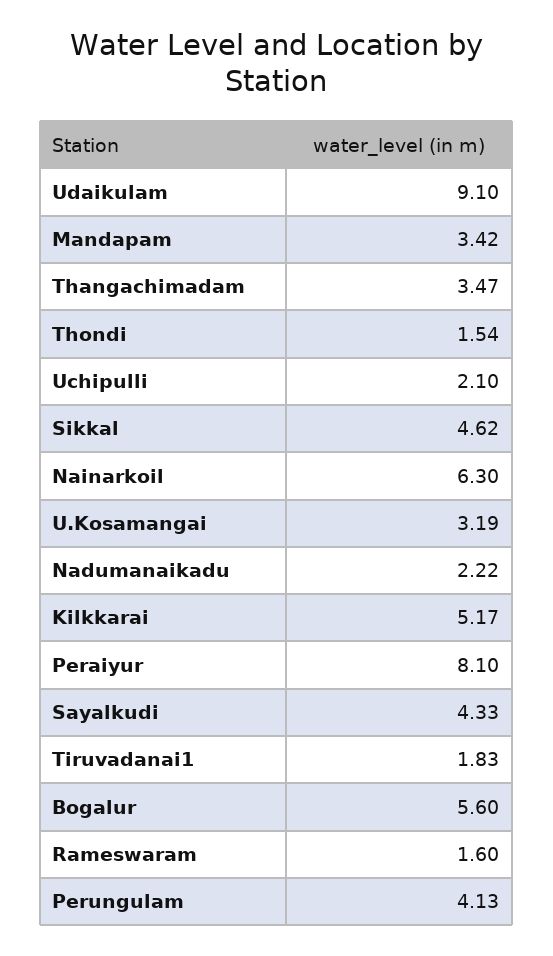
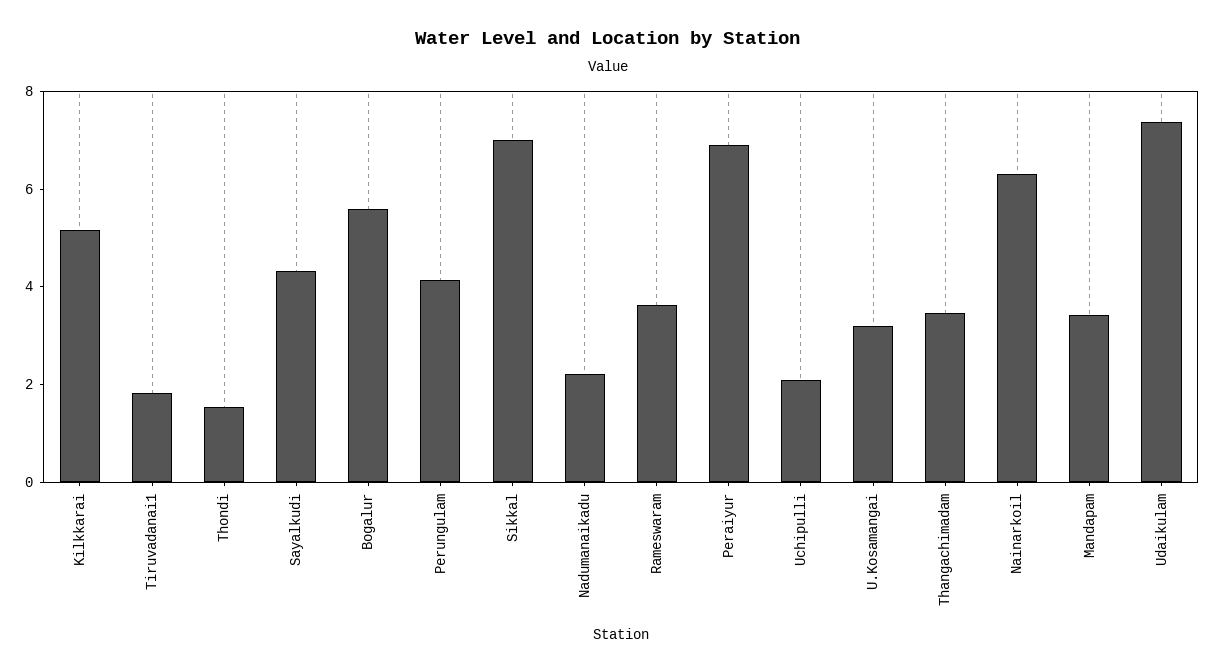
Udaikulam: 9.1 -> 7.5
Sikkal: 4.62 -> 7
Peraiyur: 8.1 -> 7
Rameswaram: 1.6 -> 3.5

